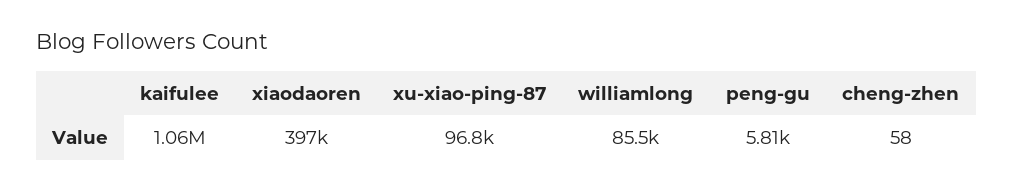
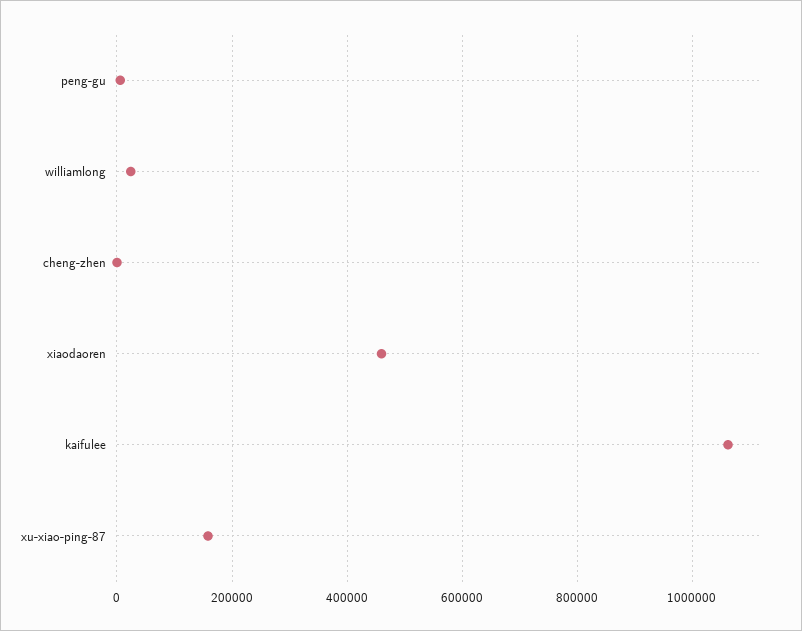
xiaodaoren: 397000 -> 460000
xu-xiao-ping-87: 96800 -> 160000
williamlong: 85500 -> 20000

